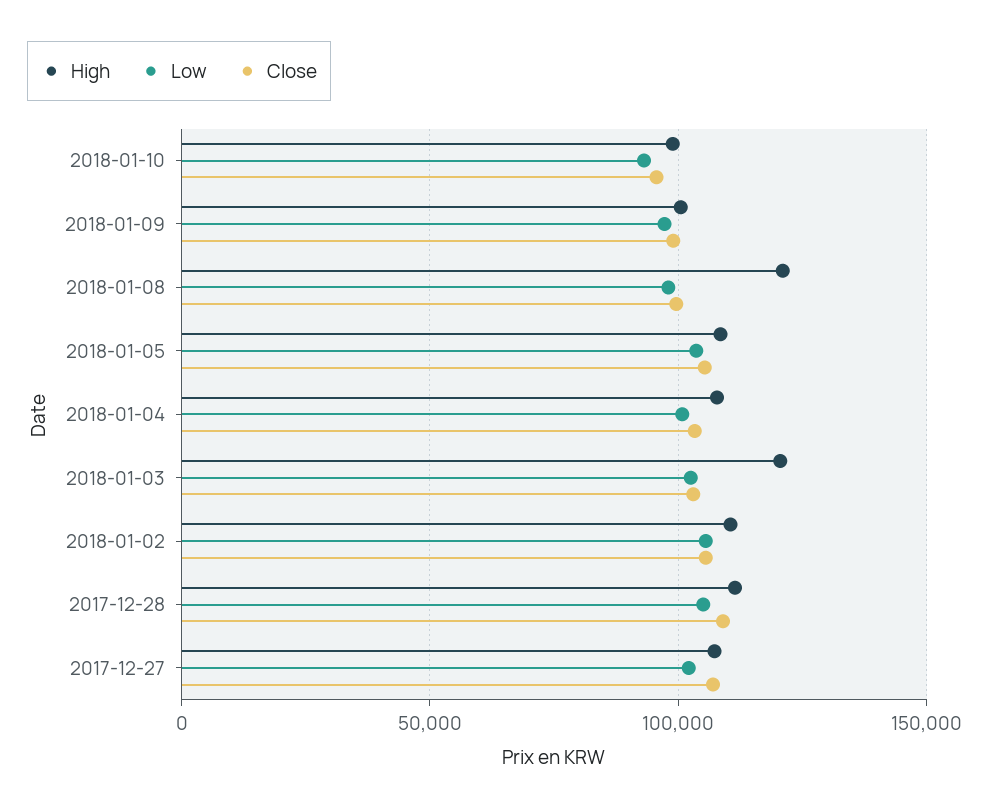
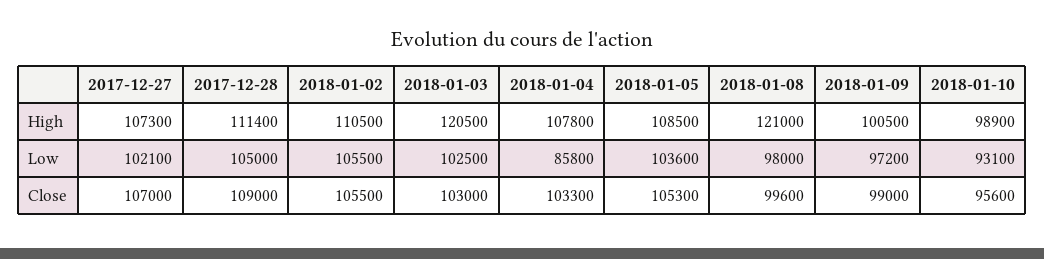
Low, 2018-01-04: 100000 -> 85800

